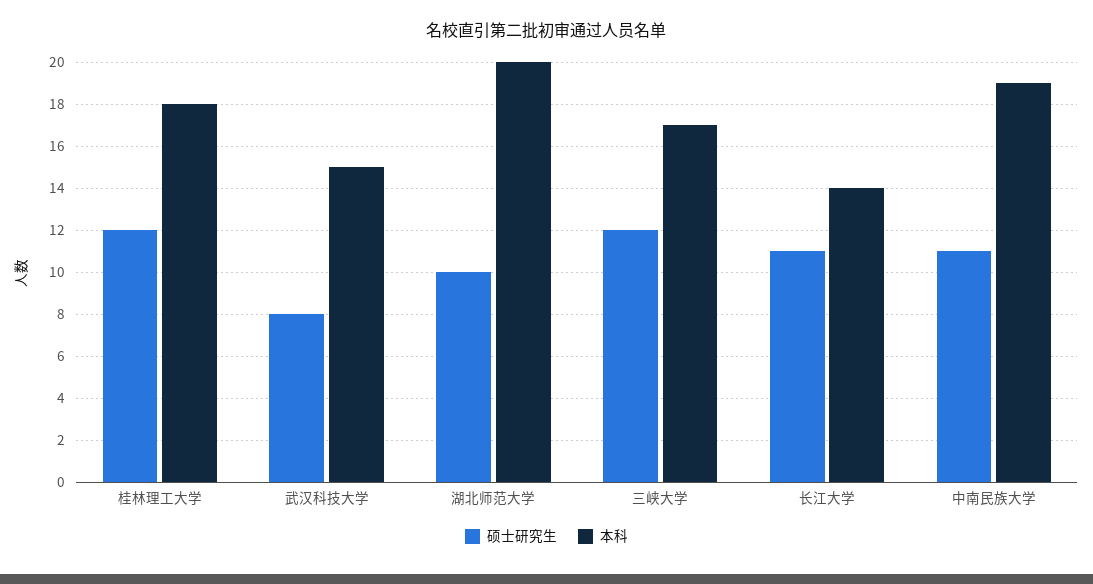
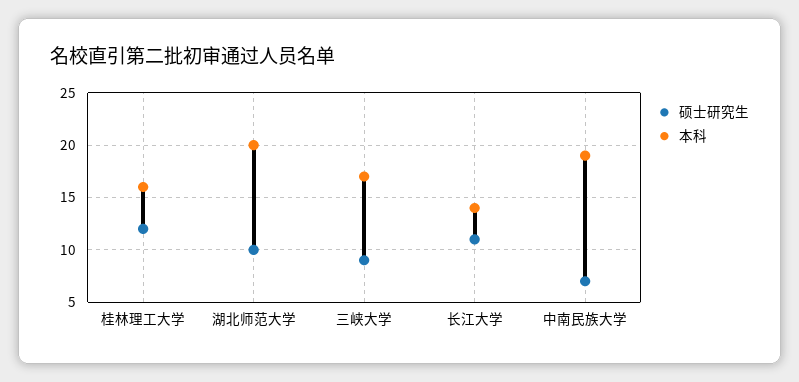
本科, 桂林理工大学: 18 -> 16
硕士研究生, 武汉科技大学: 8 -> none
本科, 武汉科技大学: 15 -> none
硕士研究生, 三峡大学: 12 -> 9
硕士研究生, 中南民族大学: 11 -> 7

